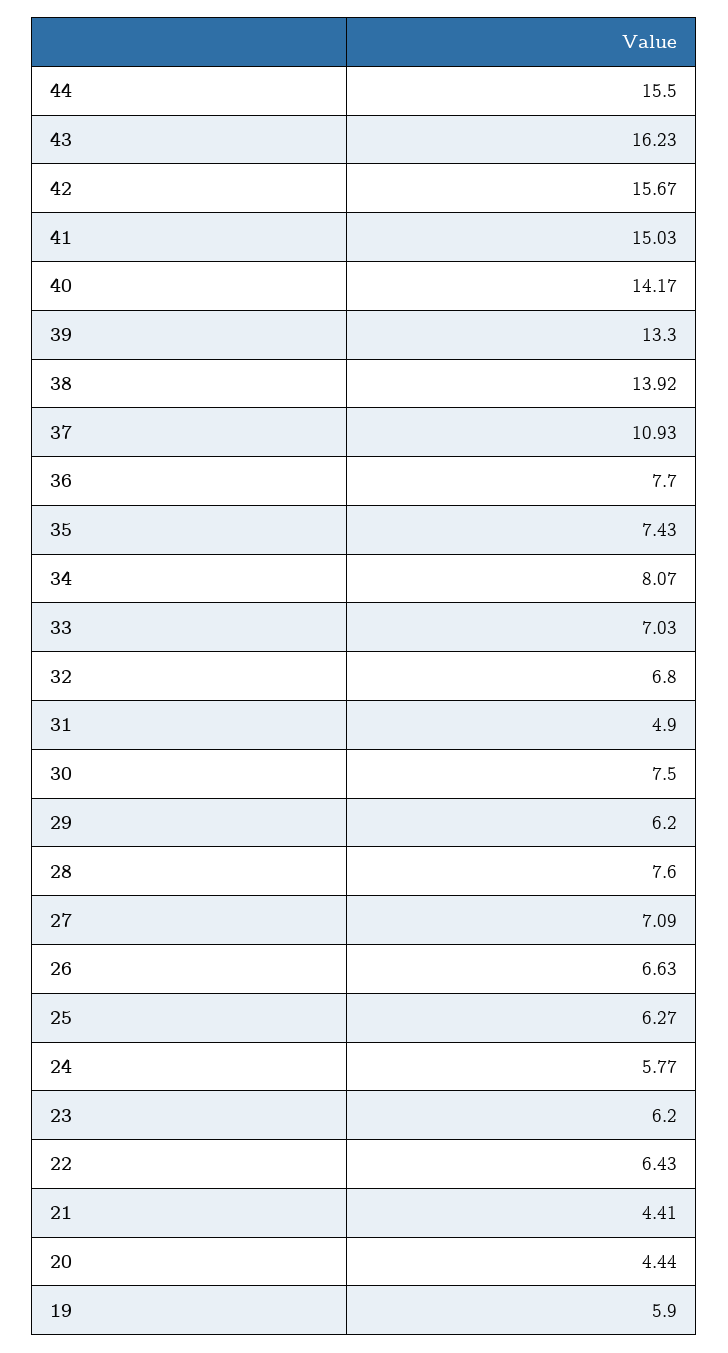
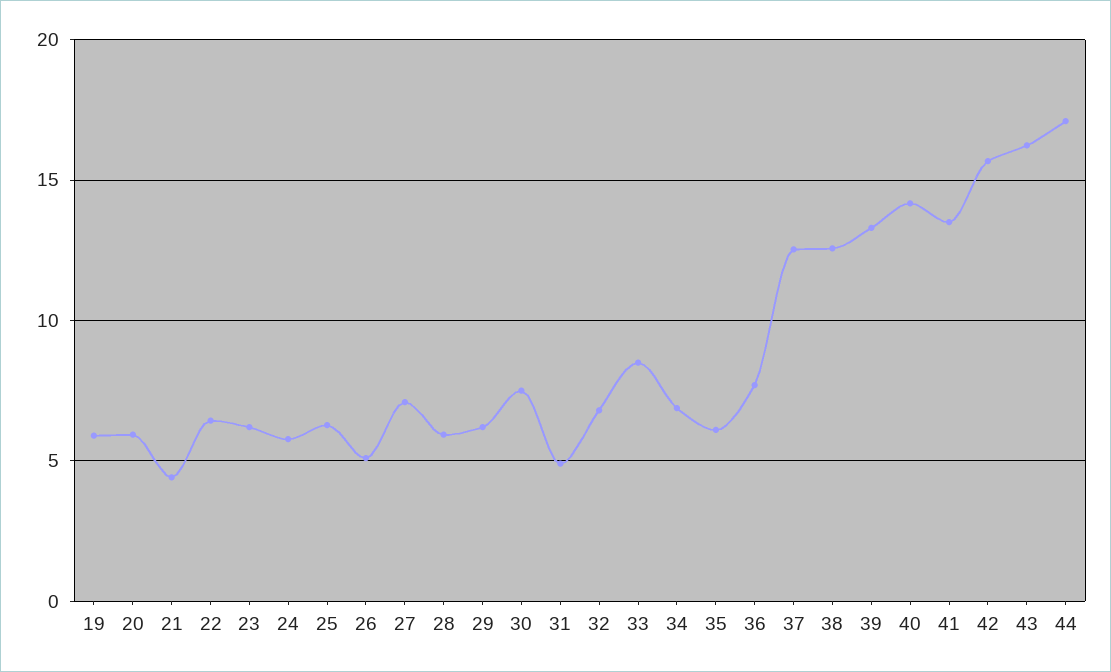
44: 15.5 -> 17
41: 15.03 -> 13.5
38: 13.92 -> 12.5
37: 10.93 -> 12.5
35: 7.43 -> 6
34: 8.07 -> 7
33: 7.03 -> 8.5
28: 7.6 -> 6
26: 6.63 -> 5
20: 4.44 -> 6

